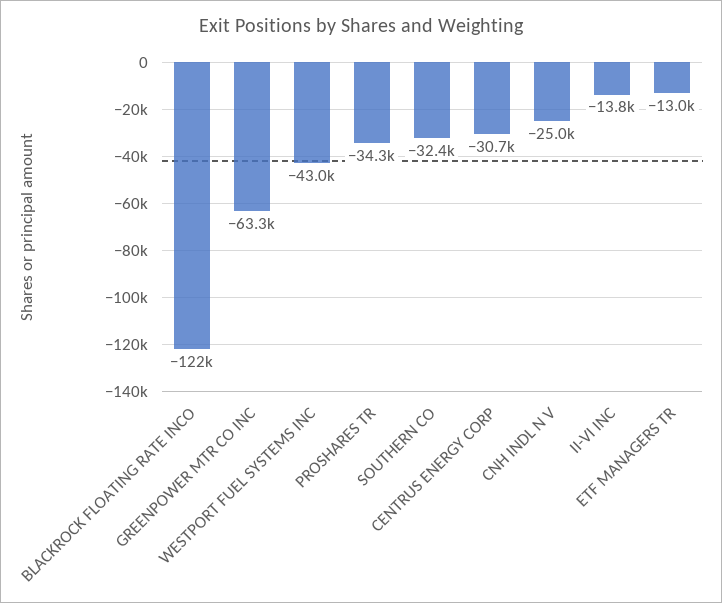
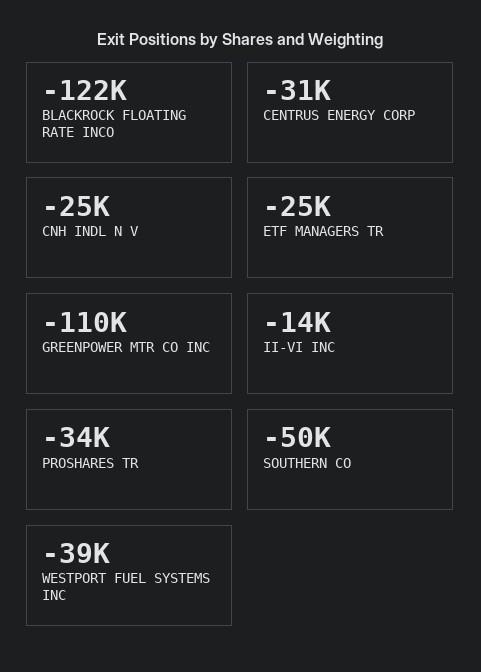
GREENPOWER MTR CO INC: -63300 -> -110000
WESTPORT FUEL SYSTEMS INC: -43000 -> -39000
SOUTHERN CO: -32400 -> -50000
ETF MANAGERS TR: -13000 -> -25000

